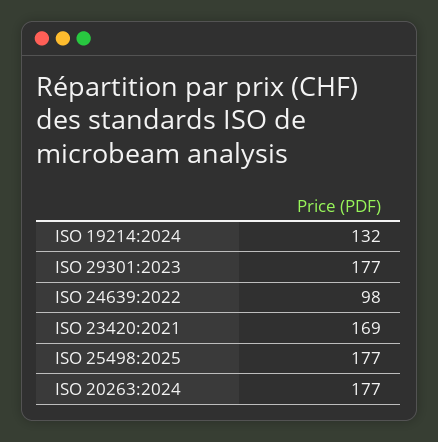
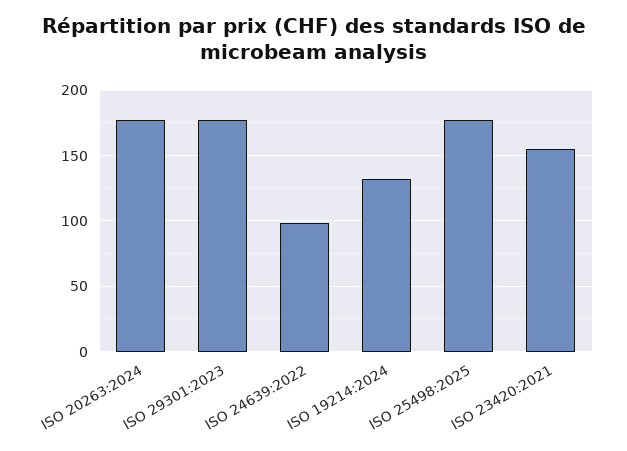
ISO 23420:2021: 169 -> 155

